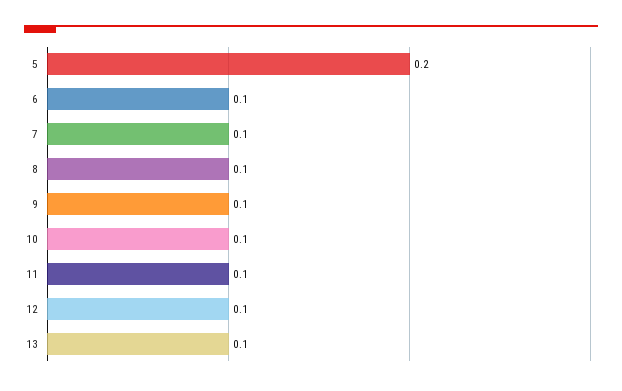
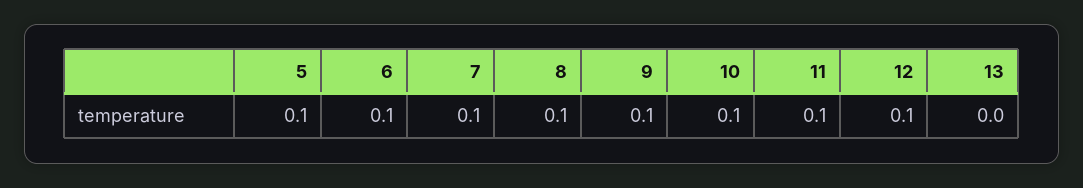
5: 0.2 -> 0.1
13: 0.1 -> 0

